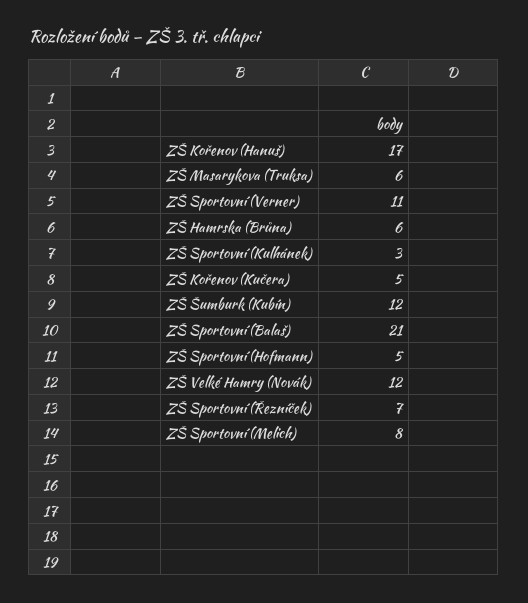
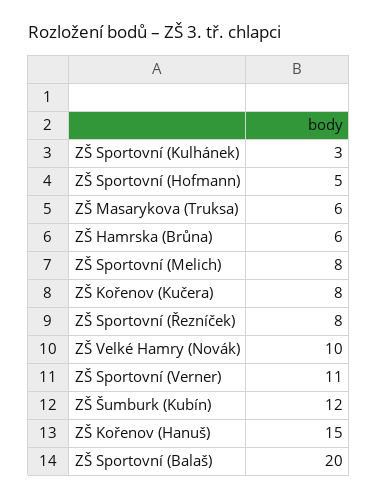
ZŠ Kořenov (Hanuš): 17 -> 15
ZŠ Kořenov (Kučera): 5 -> 8
ZŠ Sportovní (Balaš): 21 -> 20
ZŠ Velké Hamry (Novák): 12 -> 10
ZŠ Sportovní (Řezníček): 7 -> 8

